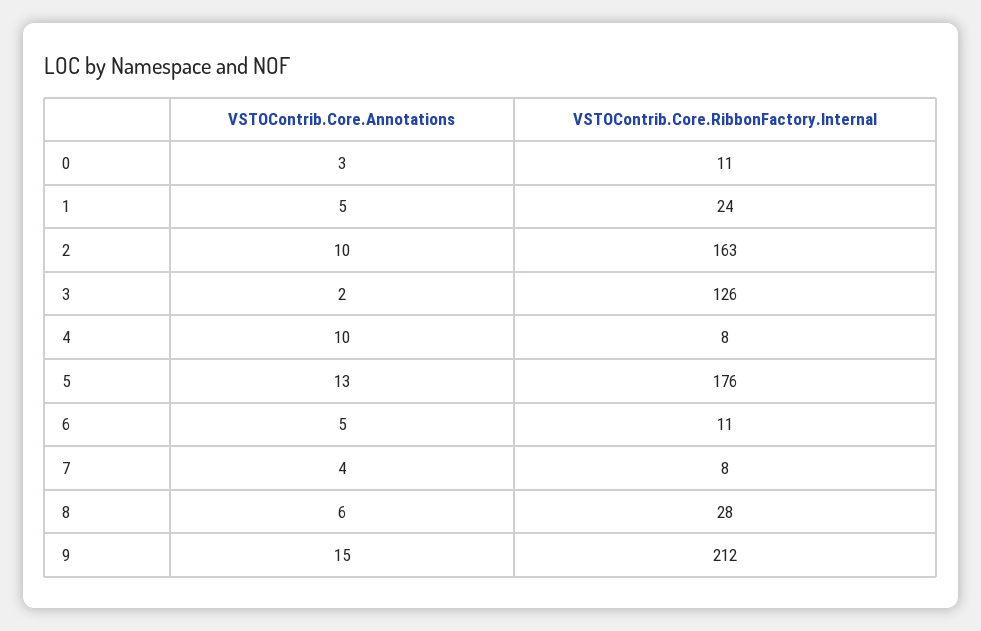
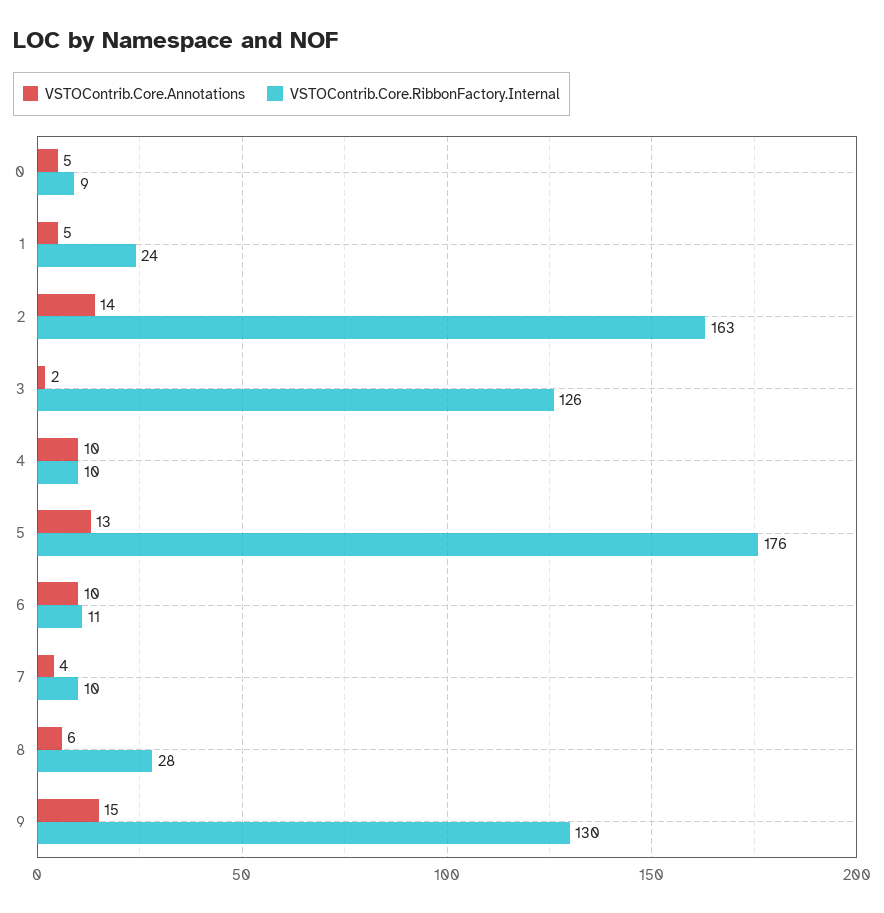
VSTOContrib.Core.Annotations, 0: 3 -> 5
VSTOContrib.Core.RibbonFactory.Internal, 0: 11 -> 9
VSTOContrib.Core.Annotations, 2: 10 -> 14
VSTOContrib.Core.RibbonFactory.Internal, 4: 8 -> 10
VSTOContrib.Core.Annotations, 6: 5 -> 10
VSTOContrib.Core.RibbonFactory.Internal, 7: 8 -> 10
VSTOContrib.Core.RibbonFactory.Internal, 9: 212 -> 130

